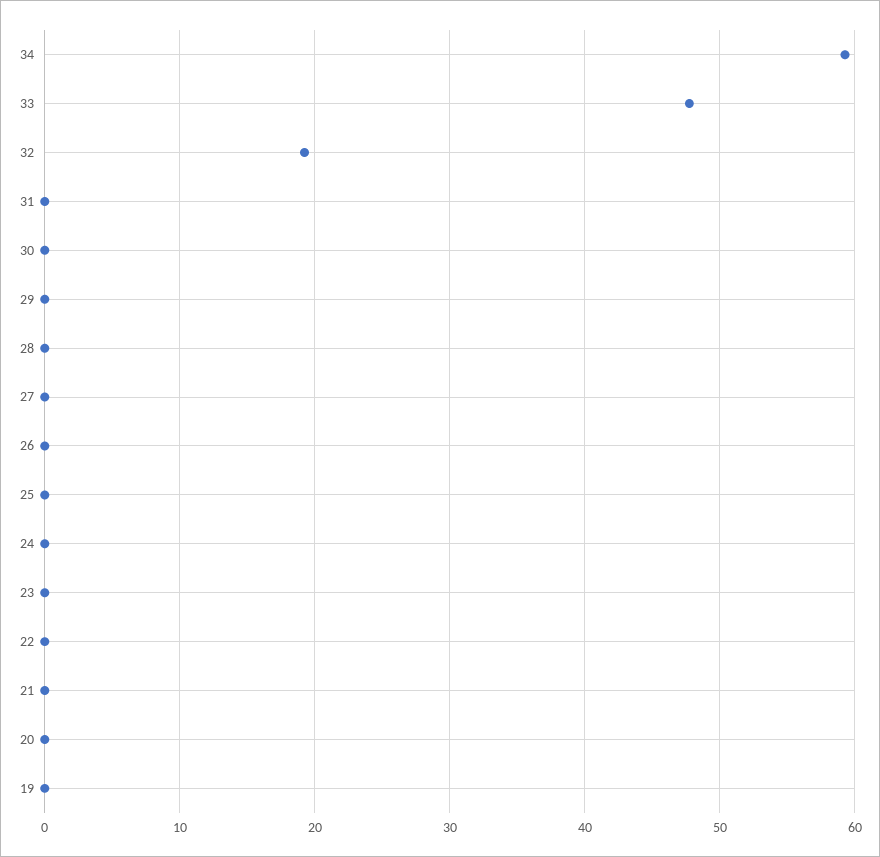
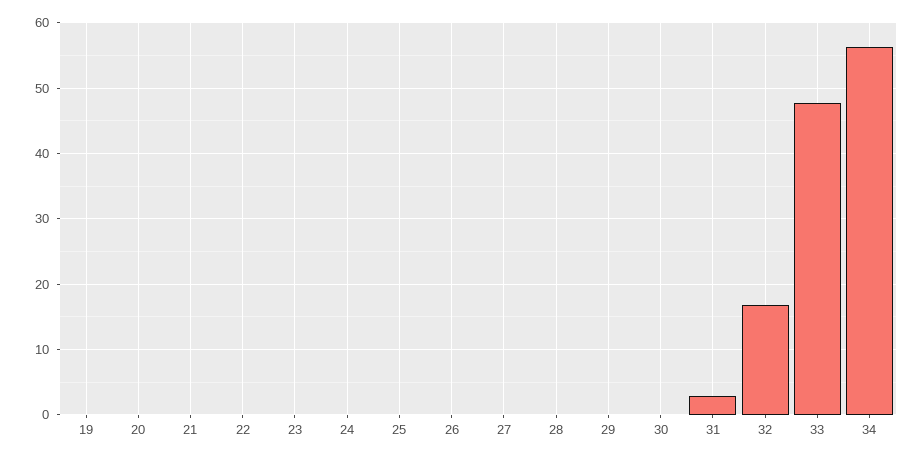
34: 59 -> 56
32: 19 -> 17
31: 0 -> 3

